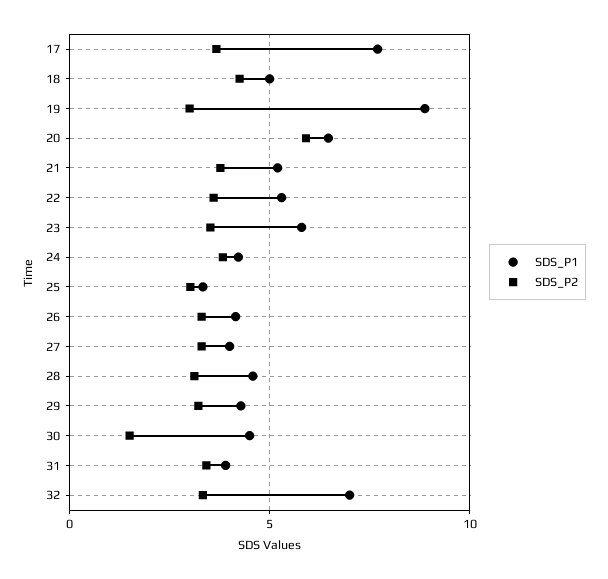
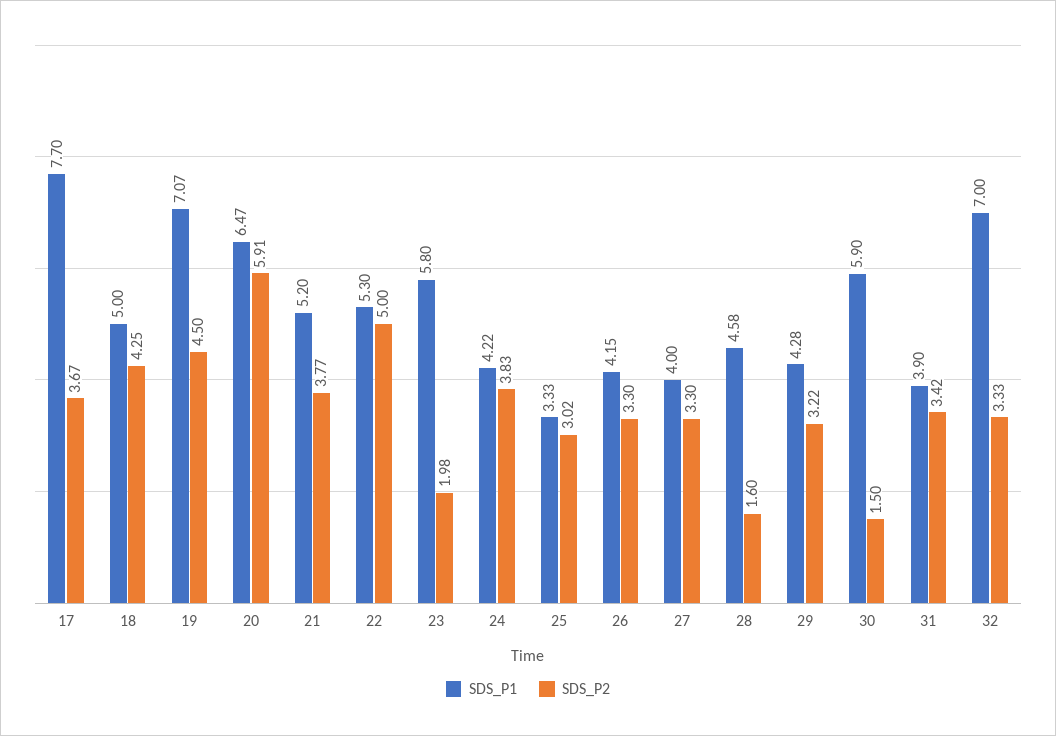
SDS_P1, 19: 9 -> 7.07
SDS_P2, 19: 3 -> 4.5
SDS_P2, 22: 3.5 -> 5
SDS_P2, 23: 3.5 -> 1.98
SDS_P2, 28: 3 -> 1.6
SDS_P1, 30: 4.5 -> 5.9

